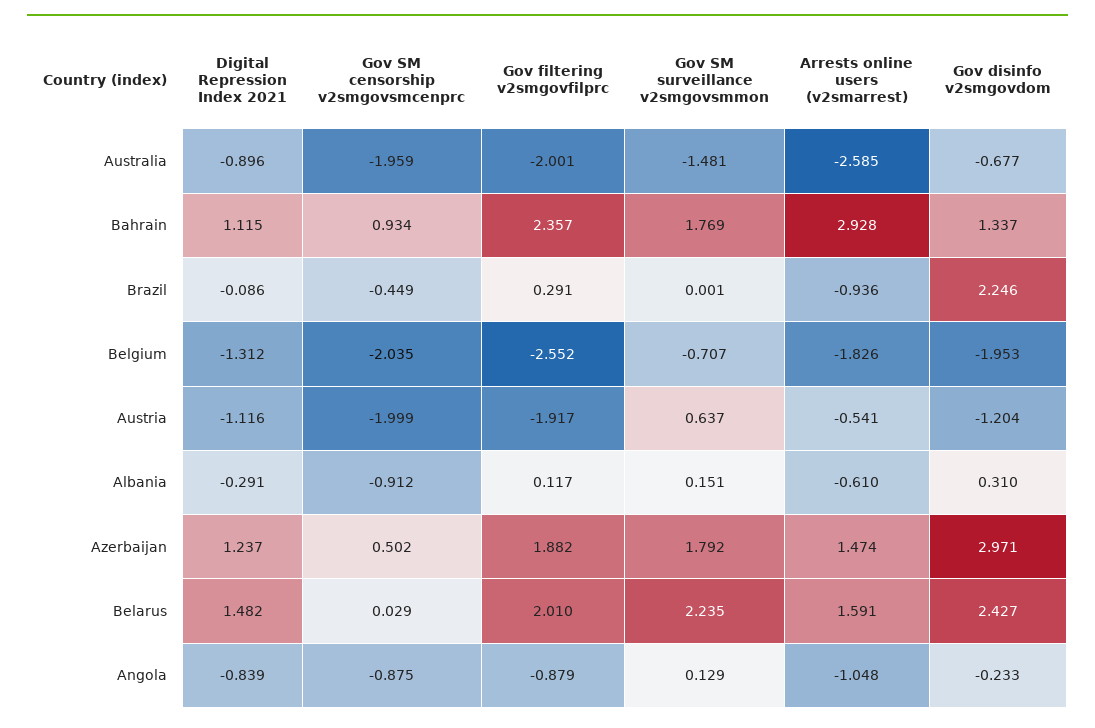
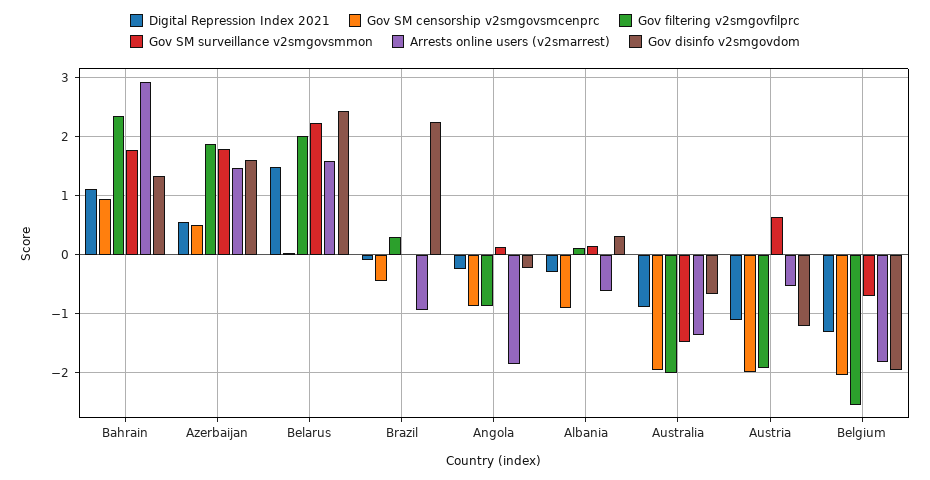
Arrests online users (v2smarrest), Australia: -2.585 -> -1.4
Digital Repression Index 2021, Azerbaijan: 1.237 -> 0.6
Gov disinfo v2smgovdom, Azerbaijan: 2.971 -> 1.6
Digital Repression Index 2021, Angola: -0.839 -> -0.2
Arrests online users (v2smarrest), Angola: -1.048 -> -1.8

